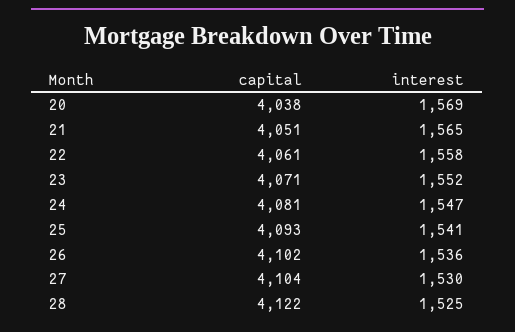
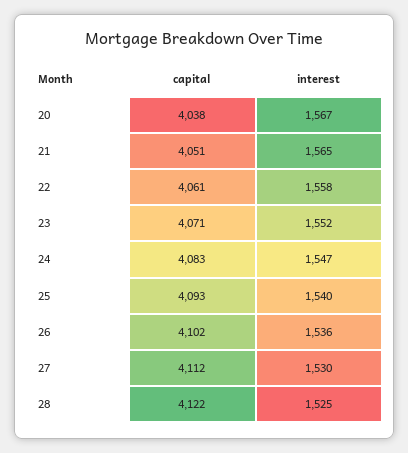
interest, 20: 1569 -> 1567
capital, 24: 4081 -> 4083
interest, 25: 1541 -> 1540
capital, 27: 4104 -> 4112

